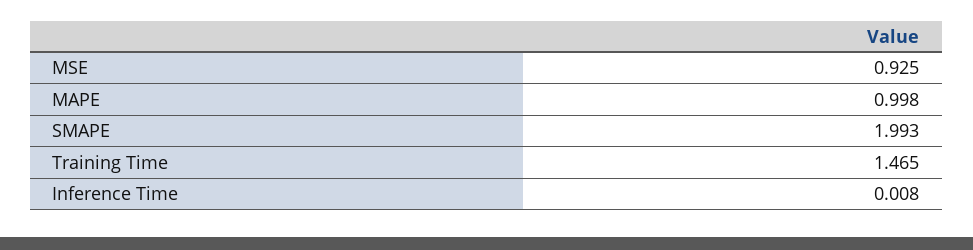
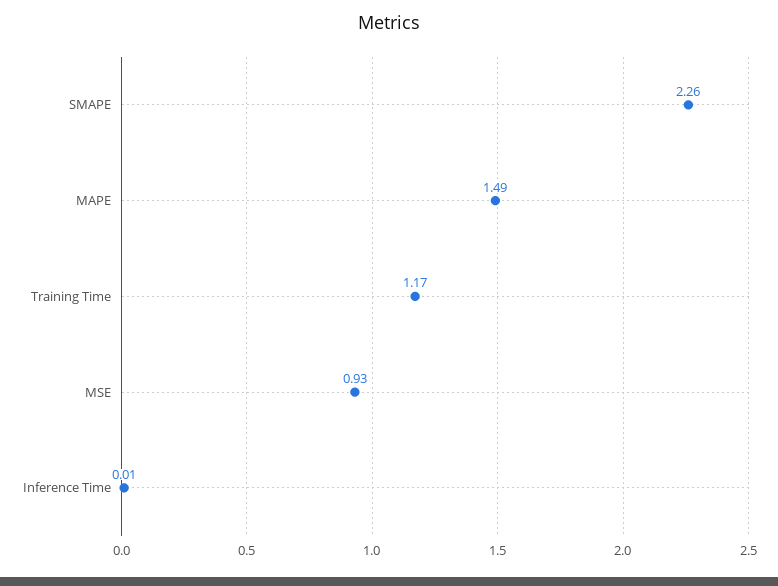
MAPE: 0.998 -> 1.49
SMAPE: 1.993 -> 2.26
Training Time: 1.465 -> 1.17

